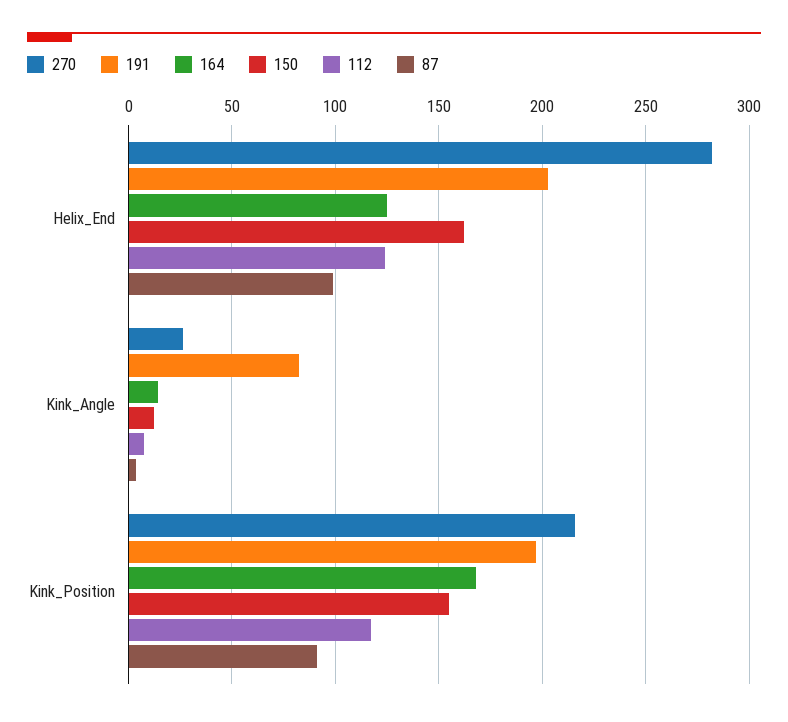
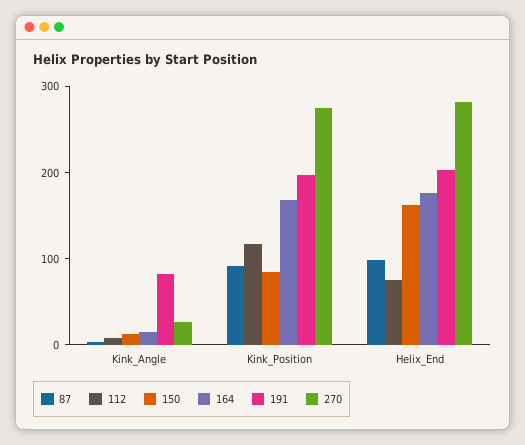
164, Helix_End: 125 -> 180
112, Helix_End: 125 -> 80
270, Kink_Position: 215 -> 280
150, Kink_Position: 155 -> 80

